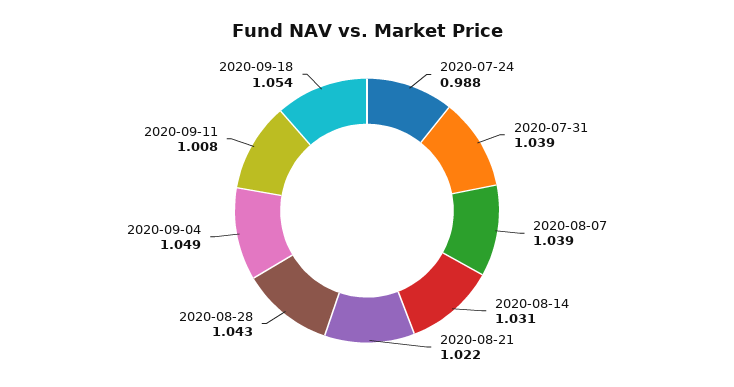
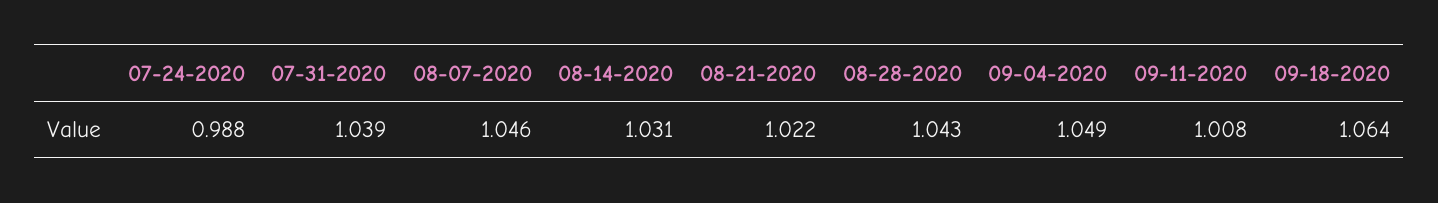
2020-08-07: 1.039 -> 1.046
2020-09-18: 1.054 -> 1.064

